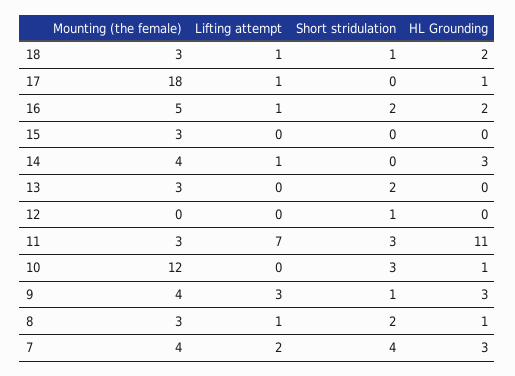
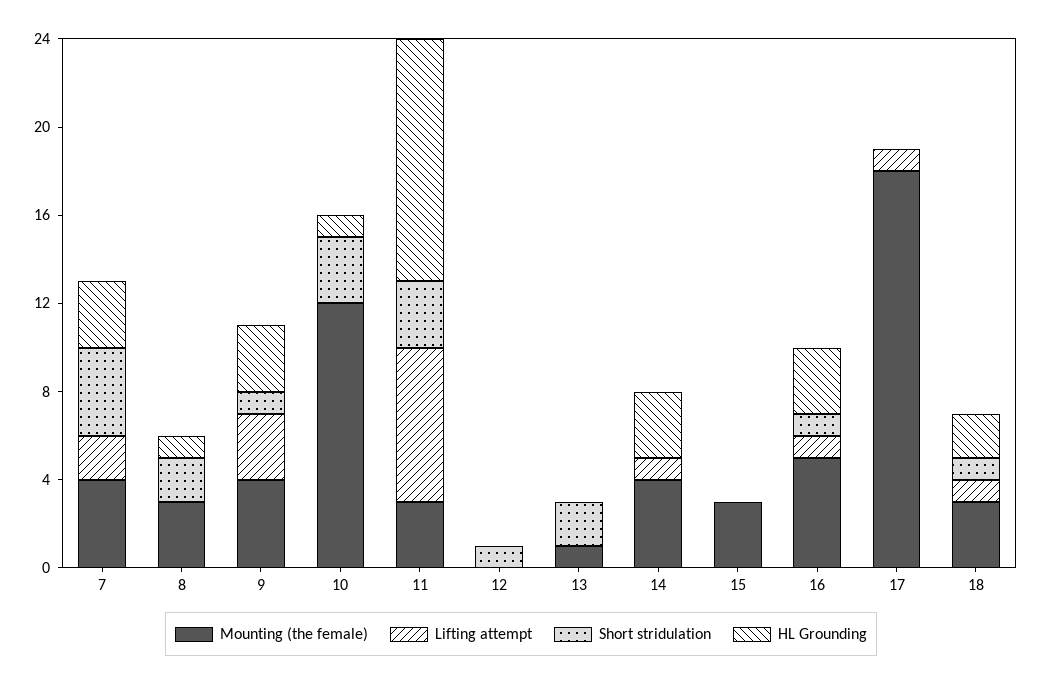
HL Grounding, 17: 1 -> 0
Short stridulation, 16: 2 -> 1
HL Grounding, 16: 2 -> 3
Mounting (the female), 13: 3 -> 1
Lifting attempt, 8: 1 -> 0

